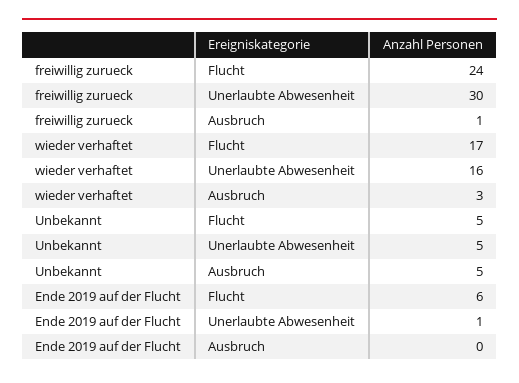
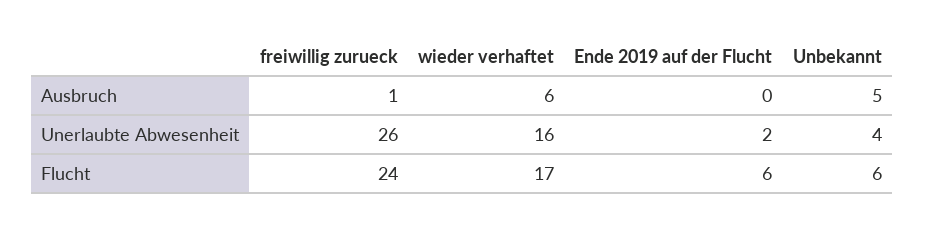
freiwillig zurueck, Unerlaubte Abwesenheit: 30 -> 26
wieder verhaftet, Ausbruch: 3 -> 6
Unbekannt, Flucht: 5 -> 6
Unbekannt, Unerlaubte Abwesenheit: 5 -> 4
Ende 2019 auf der Flucht, Unerlaubte Abwesenheit: 1 -> 2

